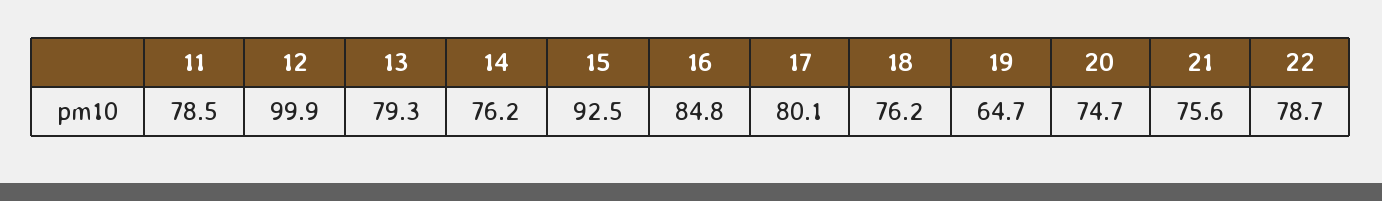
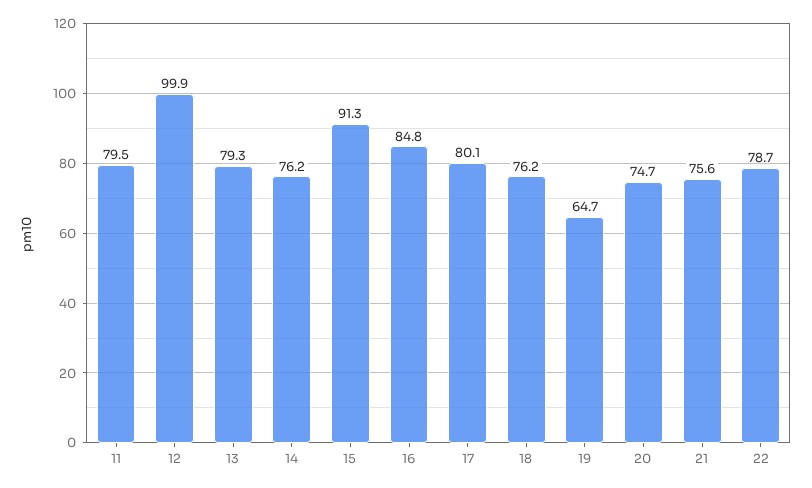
11: 78.5 -> 79.5
15: 92.5 -> 91.3

